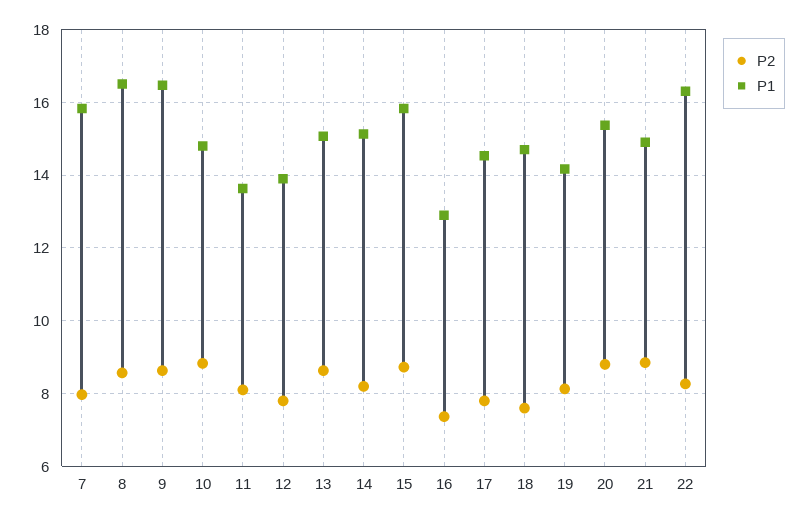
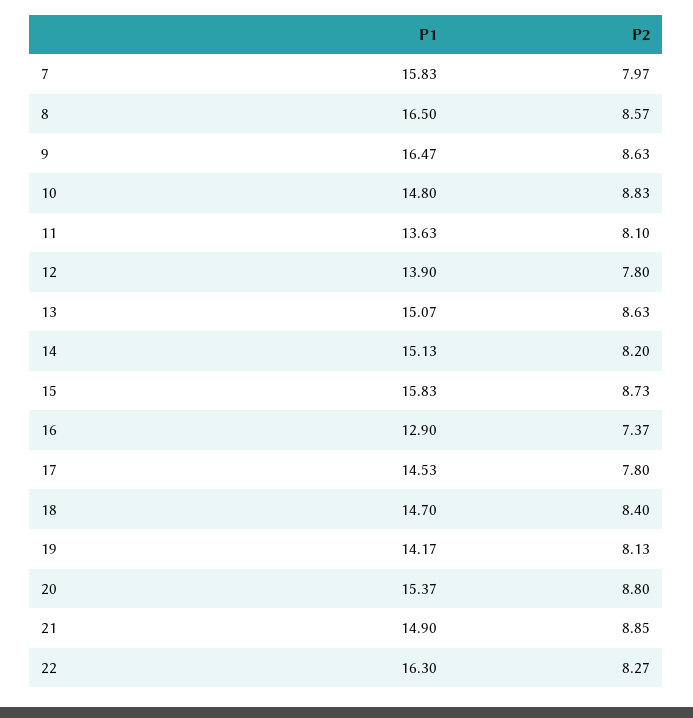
P2, 18: 7.6 -> 8.4

